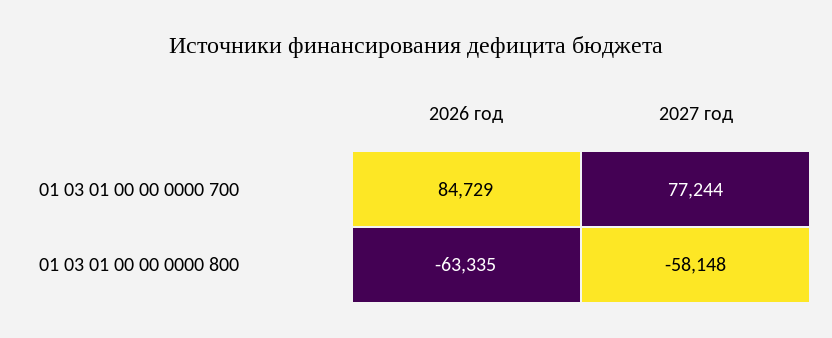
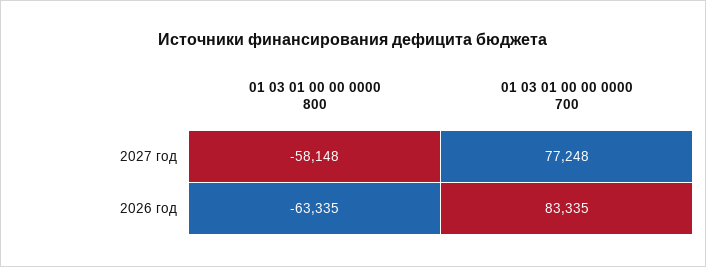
2026 год, 01 03 01 00 00 0000 700: 84729 -> 83335
2027 год, 01 03 01 00 00 0000 700: 77244 -> 77248

